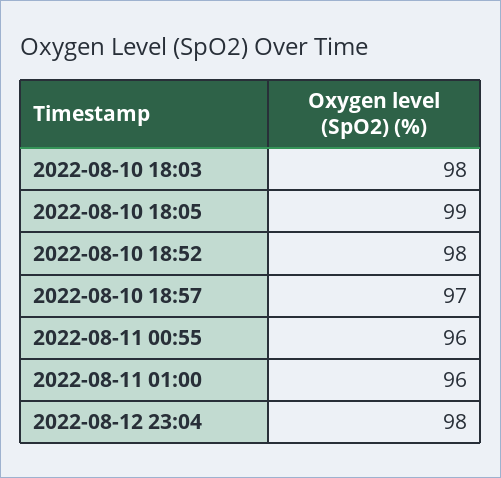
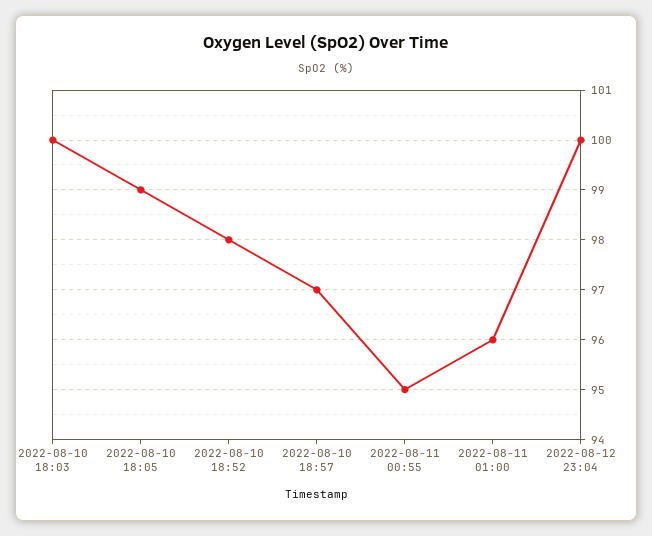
2022-08-10 18:03: 98 -> 100
2022-08-11 00:55: 96 -> 95
2022-08-12 23:04: 98 -> 100

